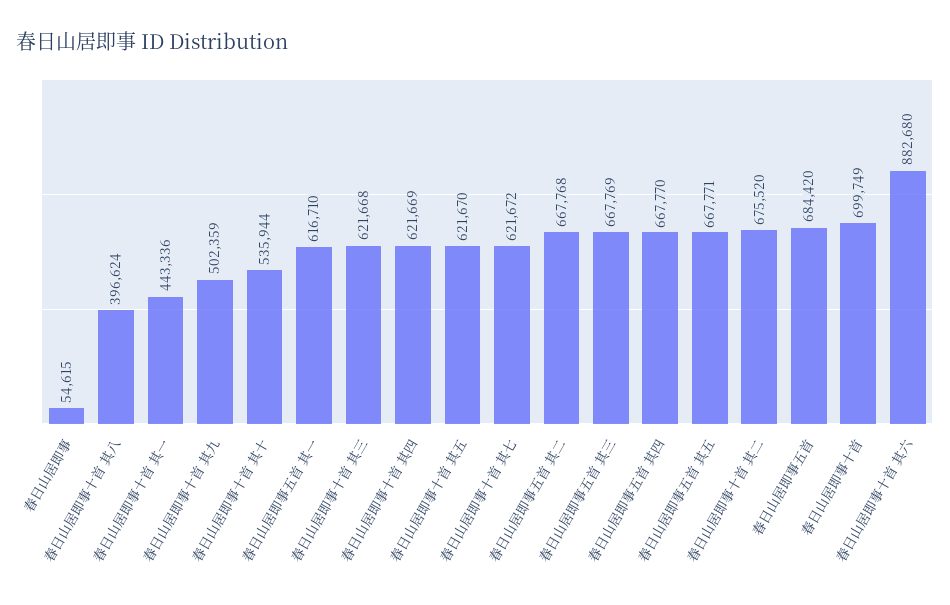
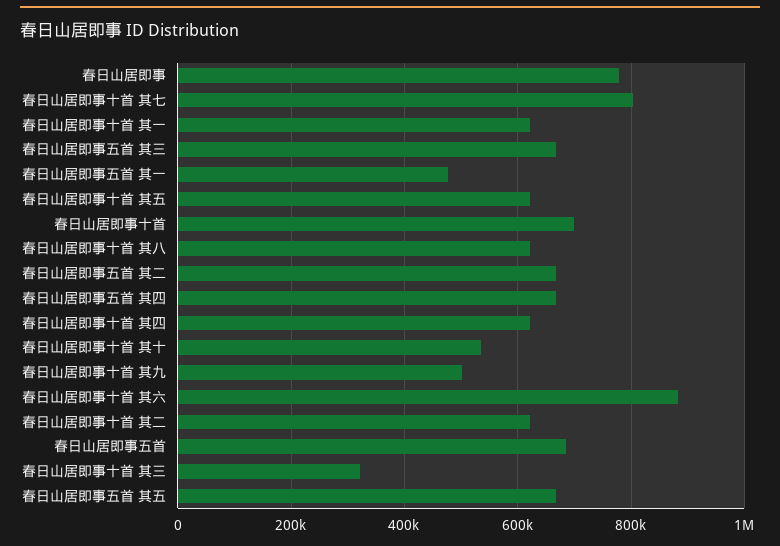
春日山居即事: 54615 -> 780000
春日山居即事十首 其八: 396624 -> 620000
春日山居即事十首 其一: 443336 -> 620000
春日山居即事五首 其一: 616710 -> 480000
春日山居即事十首 其三: 621668 -> 320000
春日山居即事十首 其七: 621672 -> 800000
春日山居即事十首 其二: 675520 -> 620000

